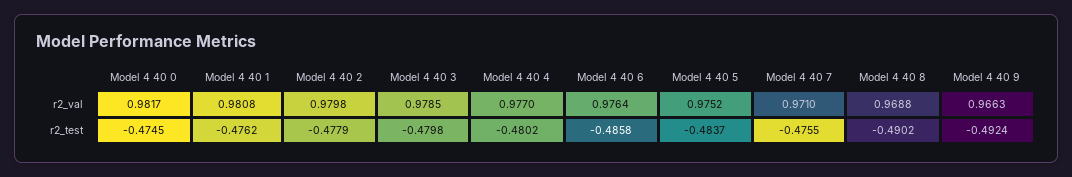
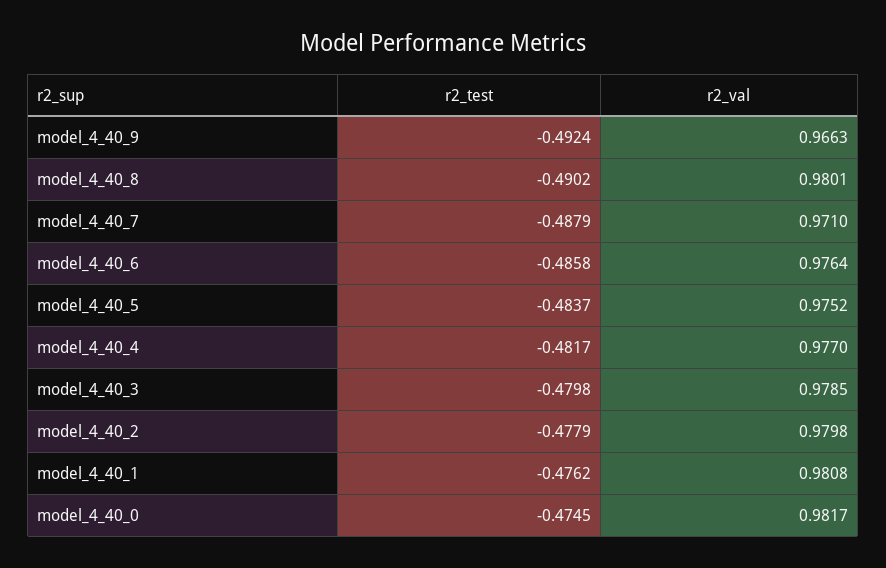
Model 4 40 8, r2_val: 0.9688 -> 0.9801
Model 4 40 4, r2_test: -0.4802 -> -0.4817
Model 4 40 7, r2_test: -0.4755 -> -0.4879

